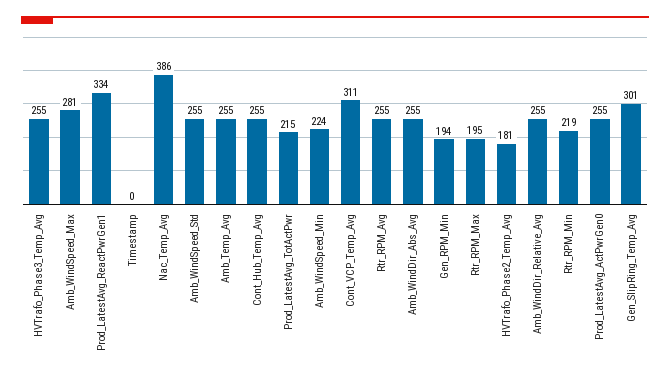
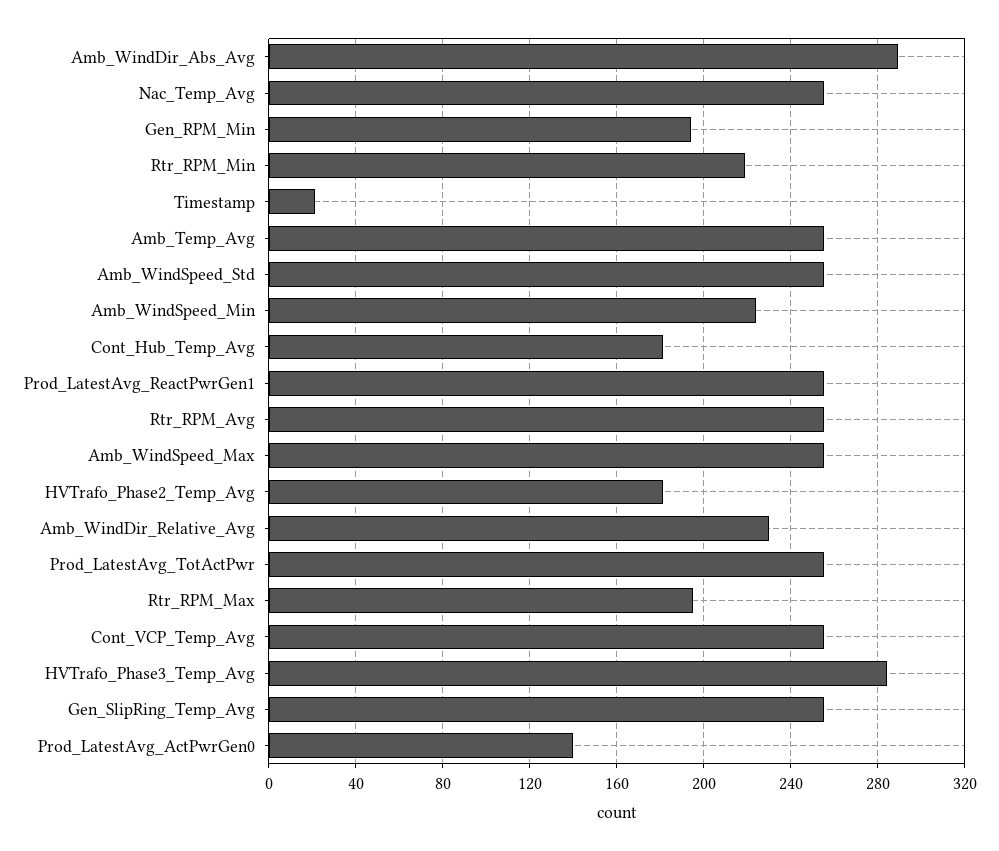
HVTrafo_Phase3_Temp_Avg: 255 -> 285
Amb_WindSpeed_Max: 281 -> 255
Prod_LatestAvg_ReactPwrGen1: 334 -> 255
Timestamp: 0 -> 20
Nac_Temp_Avg: 386 -> 255
Cont_Hub_Temp_Avg: 255 -> 180
Prod_LatestAvg_TotActPwr: 215 -> 255
Cont_VCP_Temp_Avg: 311 -> 255
Amb_WindDir_Abs_Avg: 255 -> 290
Amb_WindDir_Relative_Avg: 255 -> 230
Prod_LatestAvg_ActPwrGen0: 255 -> 140
Gen_SlipRing_Temp_Avg: 301 -> 255

